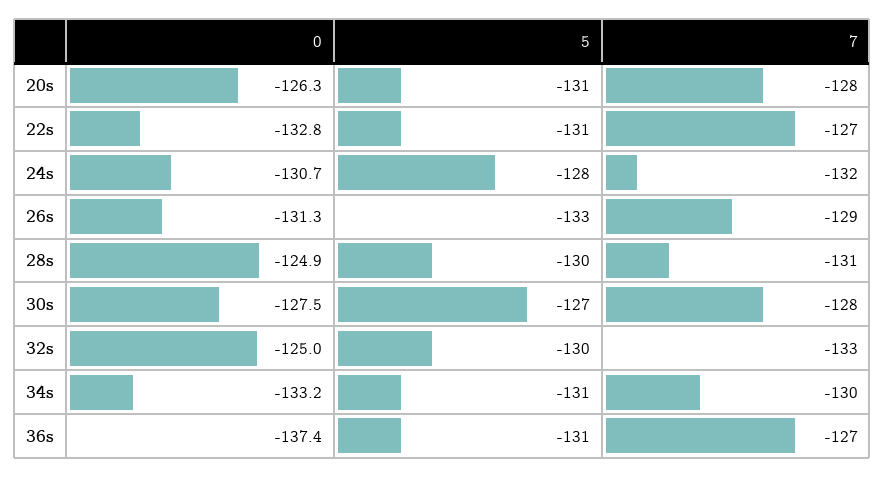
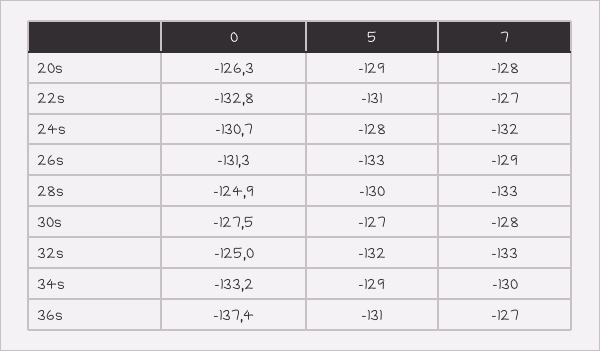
5, 20s: -131 -> -129
7, 28s: -131 -> -133
5, 32s: -130 -> -132
5, 34s: -131 -> -129

